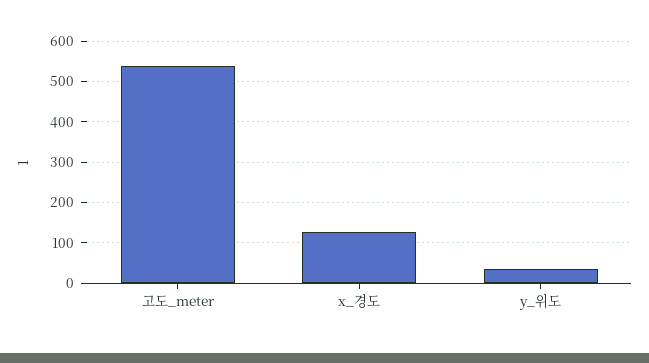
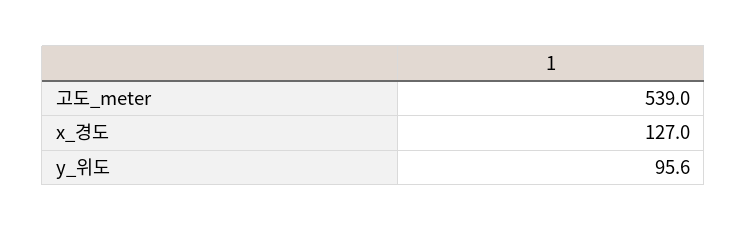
y_위도: 40 -> 95.6

